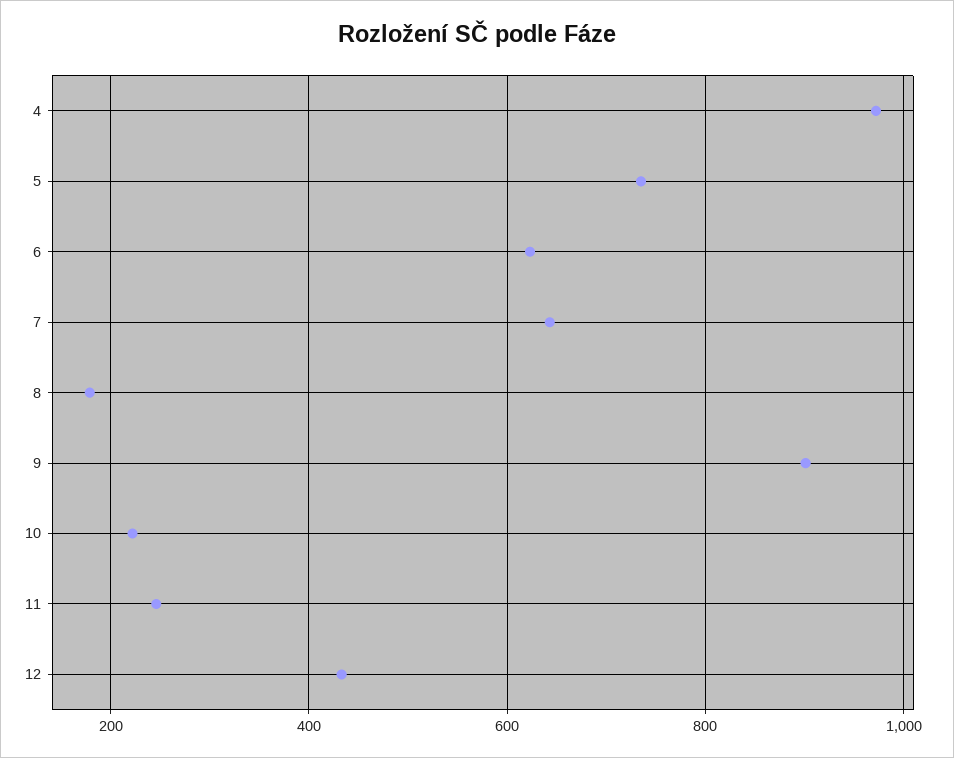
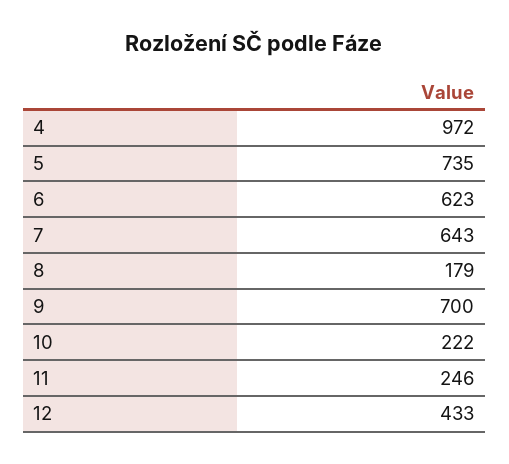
9: 900 -> 700

